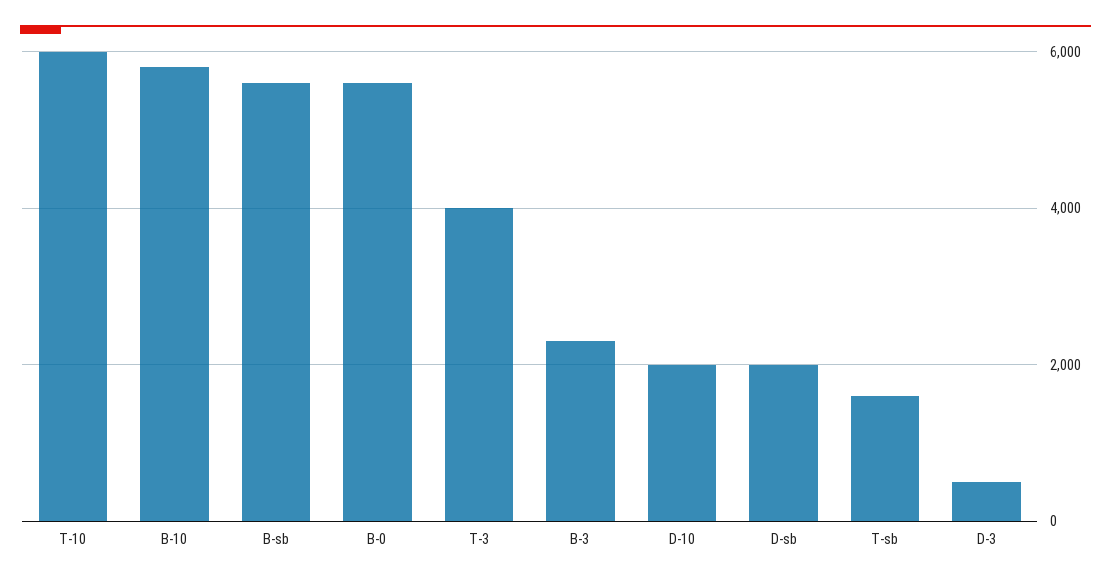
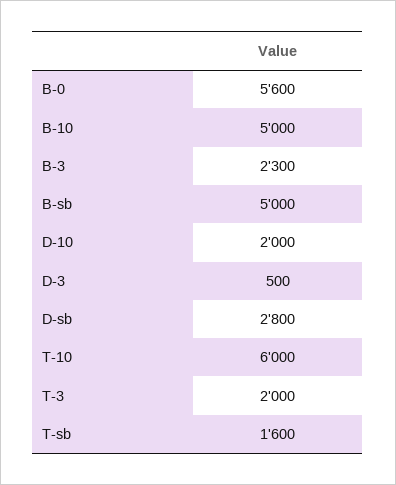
B-10: 5800 -> 5000
B-sb: 5600 -> 5000
T-3: 4000 -> 2000
D-sb: 2000 -> 2800

